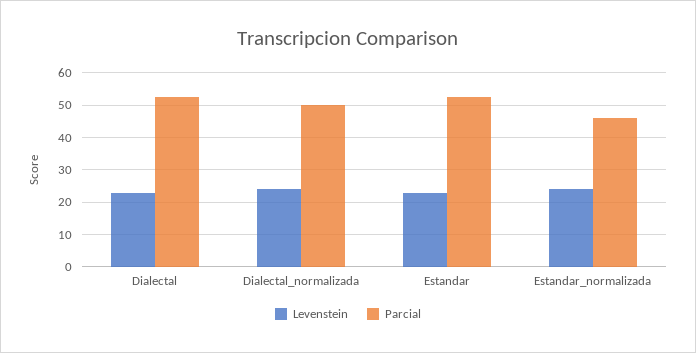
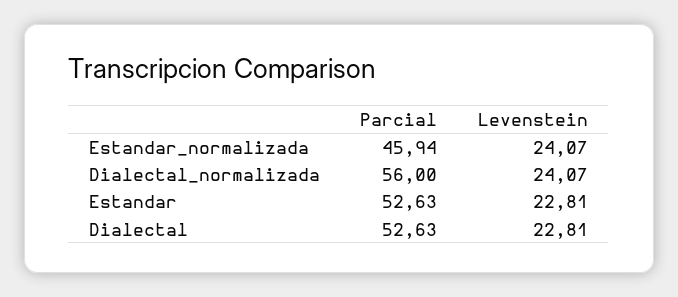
Parcial, Dialectal_normalizada: 50 -> 56

